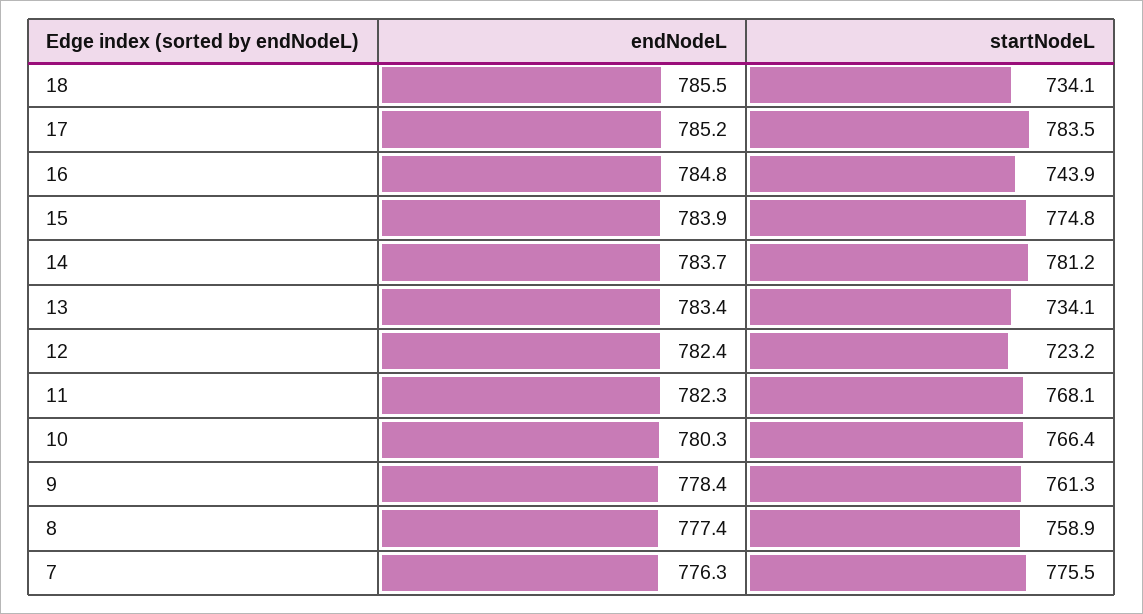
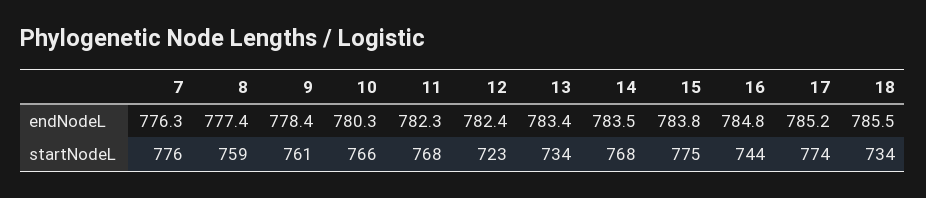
startNodeL, 17: 783.5 -> 774
endNodeL, 15: 783.9 -> 783.8
endNodeL, 14: 783.7 -> 783.5
startNodeL, 14: 781.2 -> 768

